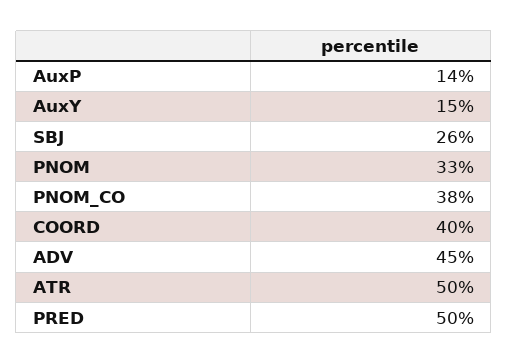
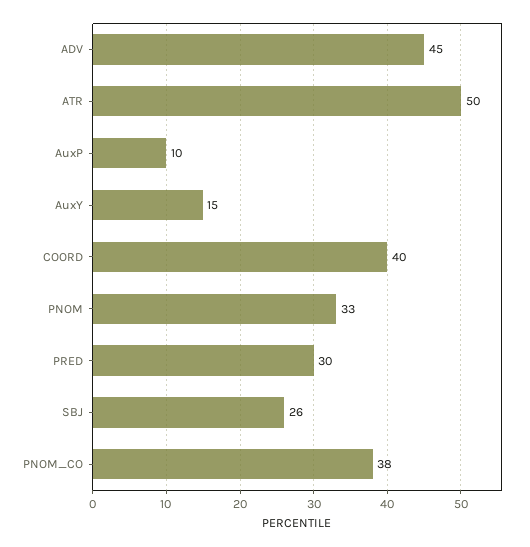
AuxP: 14 -> 10
PRED: 50 -> 30

